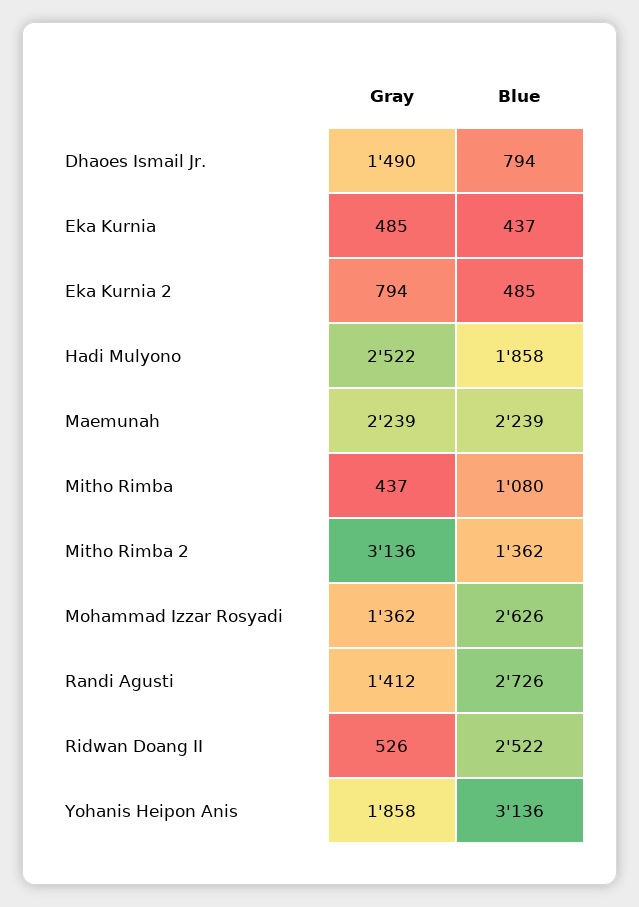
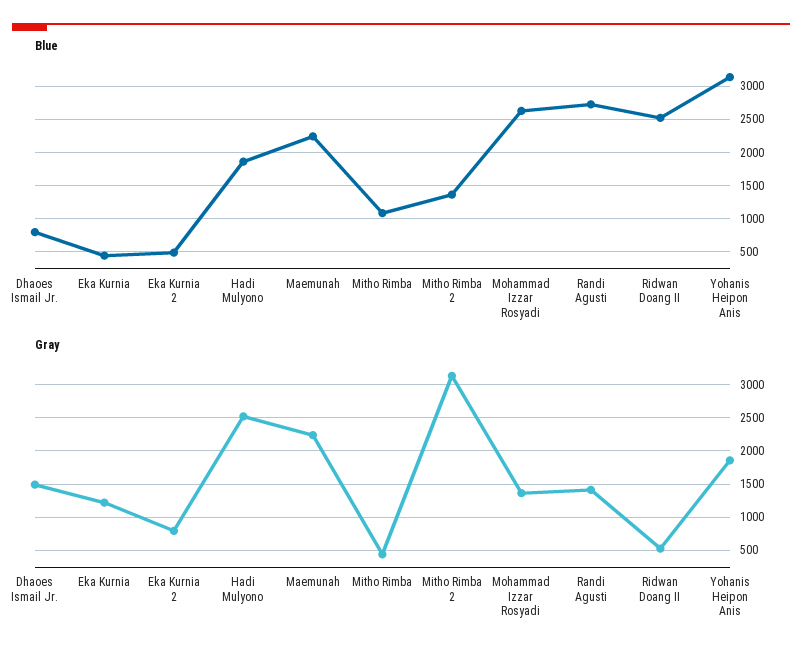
Gray, Eka Kurnia: 485 -> 1200

